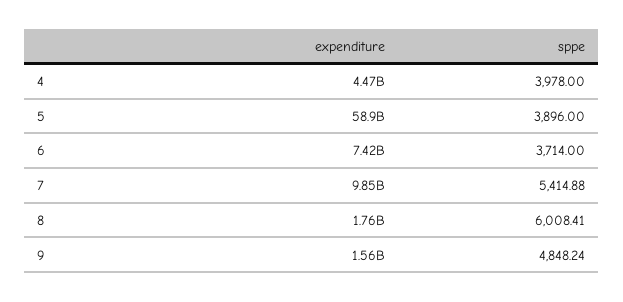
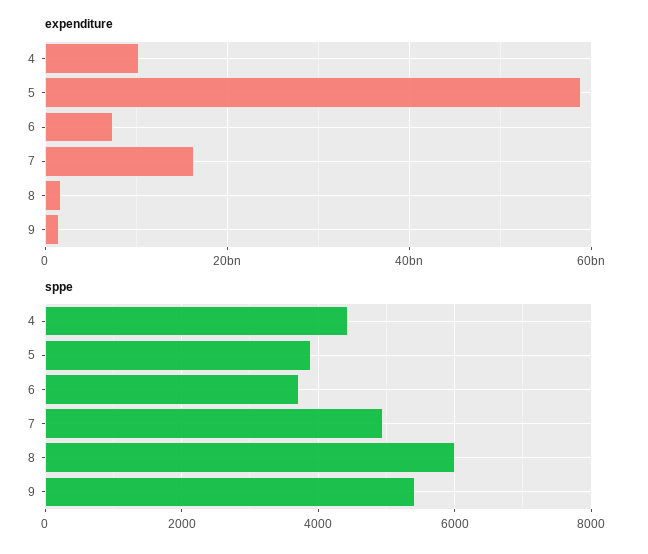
expenditure, 4: 4470000000 -> 10000000000
sppe, 4: 3978 -> 4400
expenditure, 7: 9850000000 -> 16000000000
sppe, 7: 5414.88 -> 5000
sppe, 9: 4848.24 -> 5400

